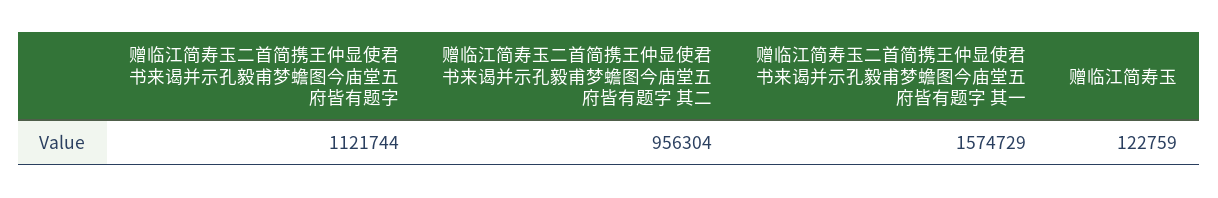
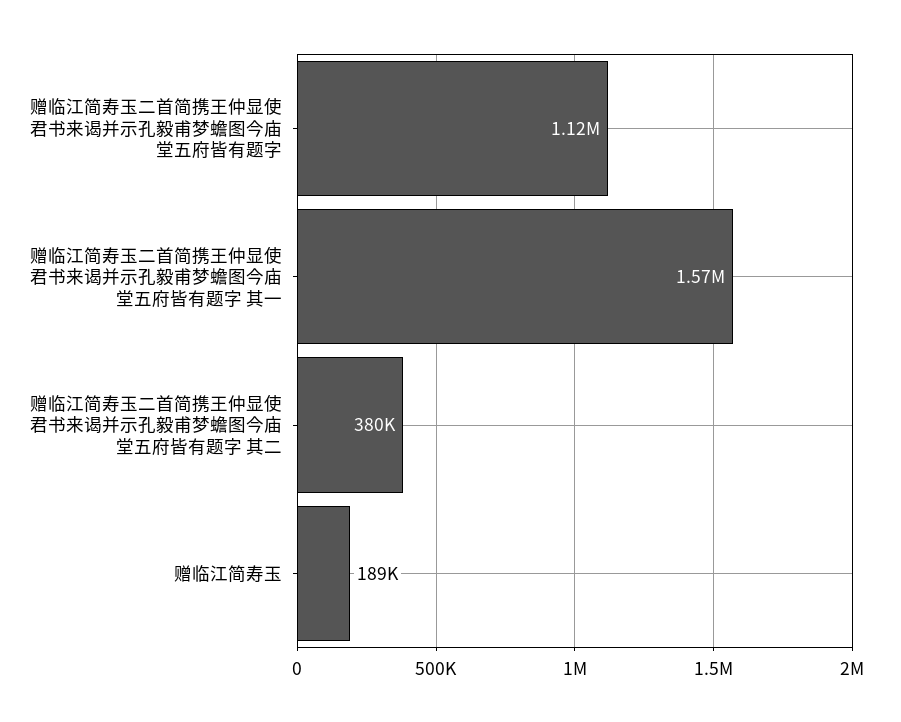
赠临江简寿玉二首简携王仲显使君书来谒并示孔毅甫梦蟾图今庙堂五府皆有题字 其二: 956304 -> 380000
赠临江简寿玉: 122759 -> 189000

